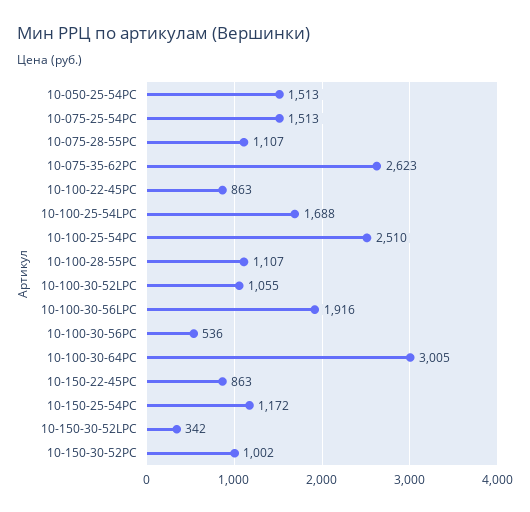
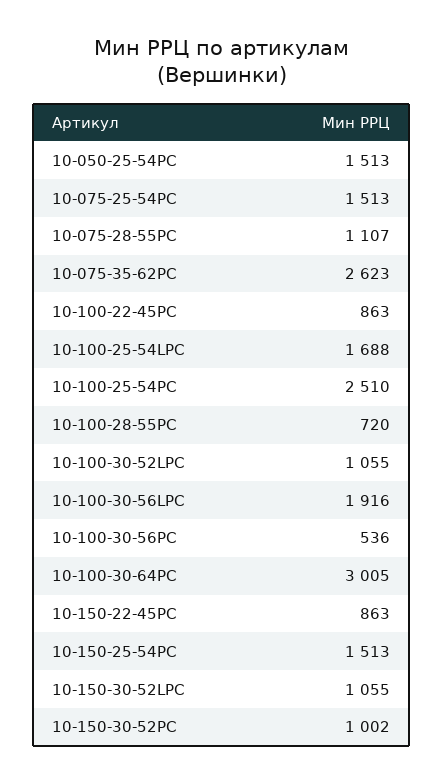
10-100-28-55PC: 1107 -> 720
10-150-25-54PC: 1172 -> 1513
10-150-30-52LPC: 342 -> 1055

